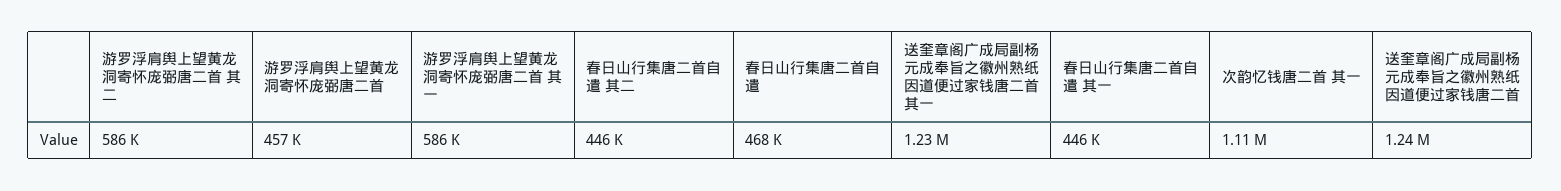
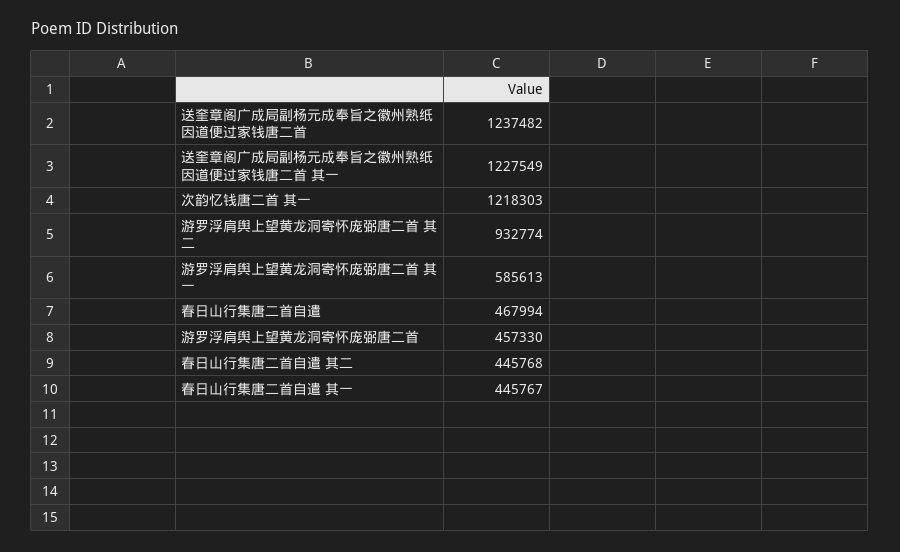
游罗浮肩舆上望黄龙洞寄怀庞弼唐二首 其二: 586000 -> 932774
次韵忆钱唐二首 其一: 1110000 -> 1218303

